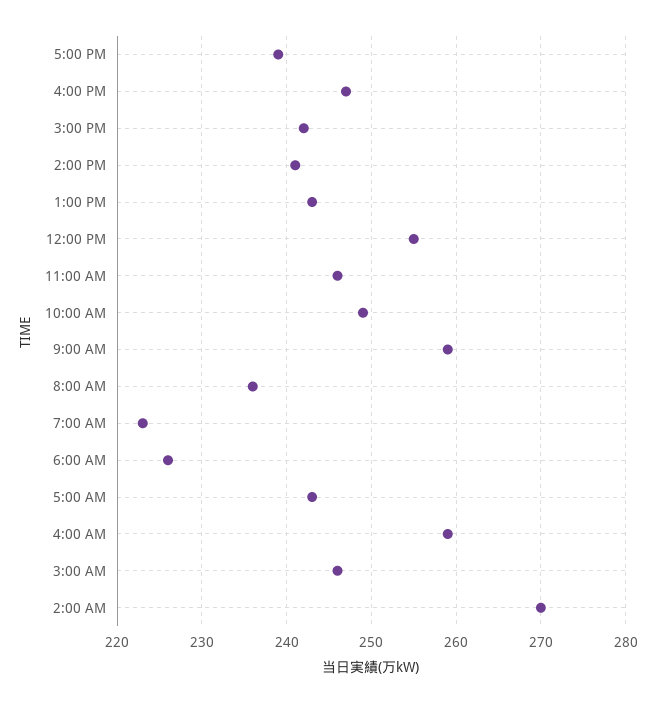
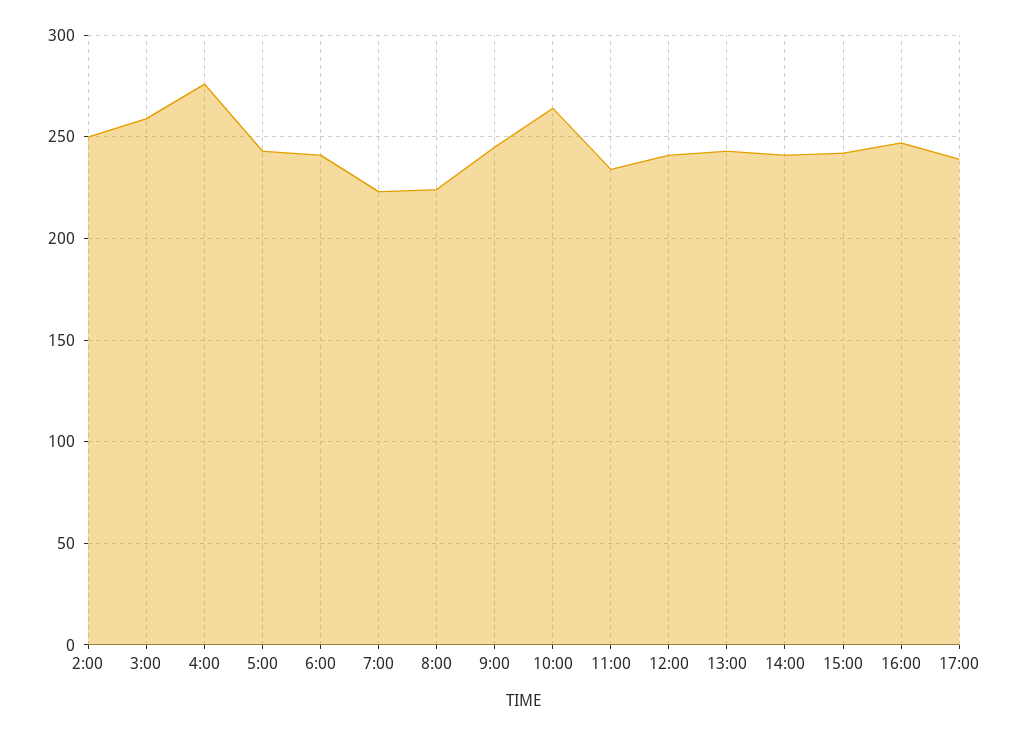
12:00 PM: 255 -> 240
11:00 AM: 246 -> 235
10:00 AM: 249 -> 265
9:00 AM: 259 -> 245
8:00 AM: 236 -> 225
6:00 AM: 226 -> 240
4:00 AM: 259 -> 275
3:00 AM: 246 -> 260
2:00 AM: 270 -> 250

